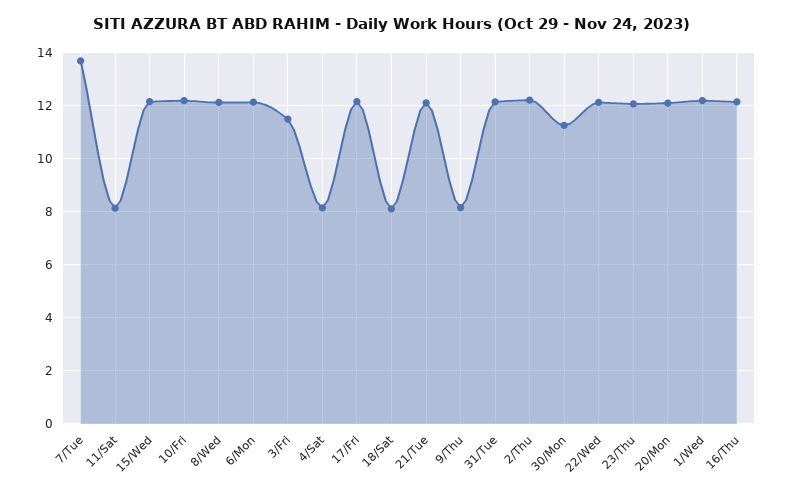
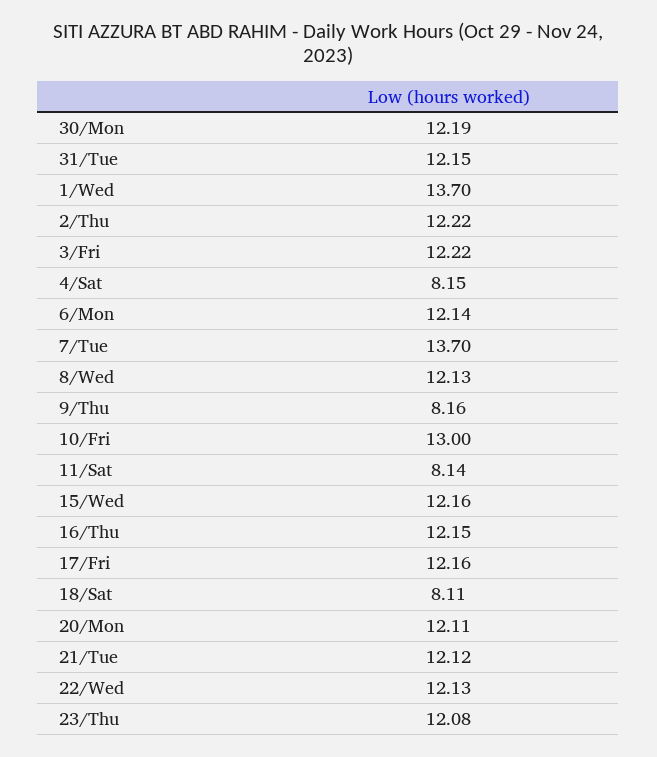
10/Fri: 12.25 -> 13
3/Fri: 11.5 -> 12.22
30/Mon: 11.25 -> 12.19
1/Wed: 12.25 -> 13.7

